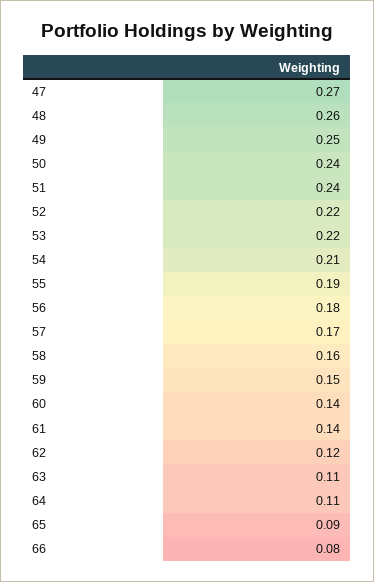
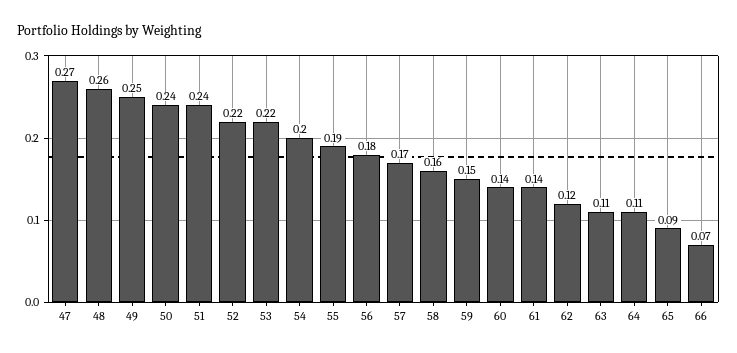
54: 0.21 -> 0.2
66: 0.08 -> 0.07

